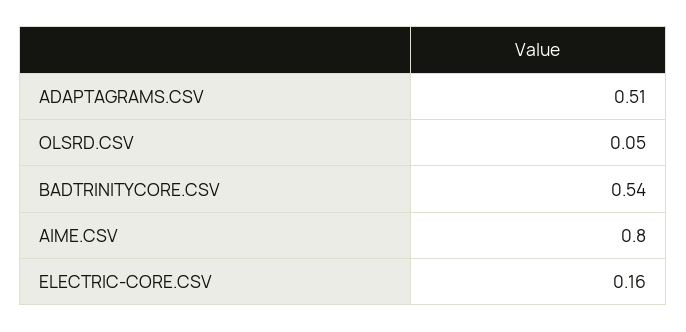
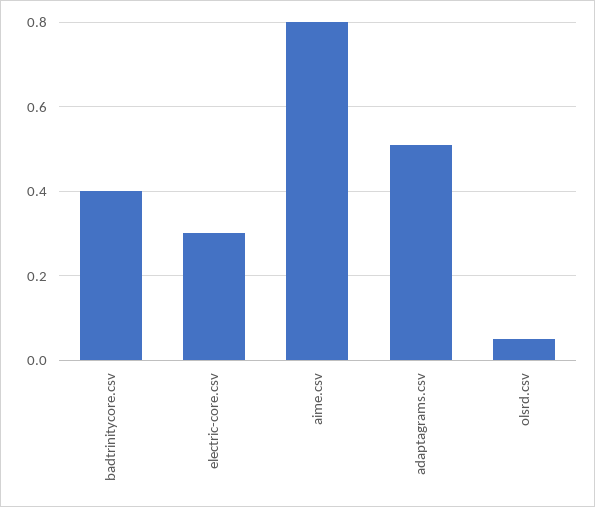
BADTRINITYCORE.CSV: 0.54 -> 0.4
ELECTRIC-CORE.CSV: 0.16 -> 0.3

